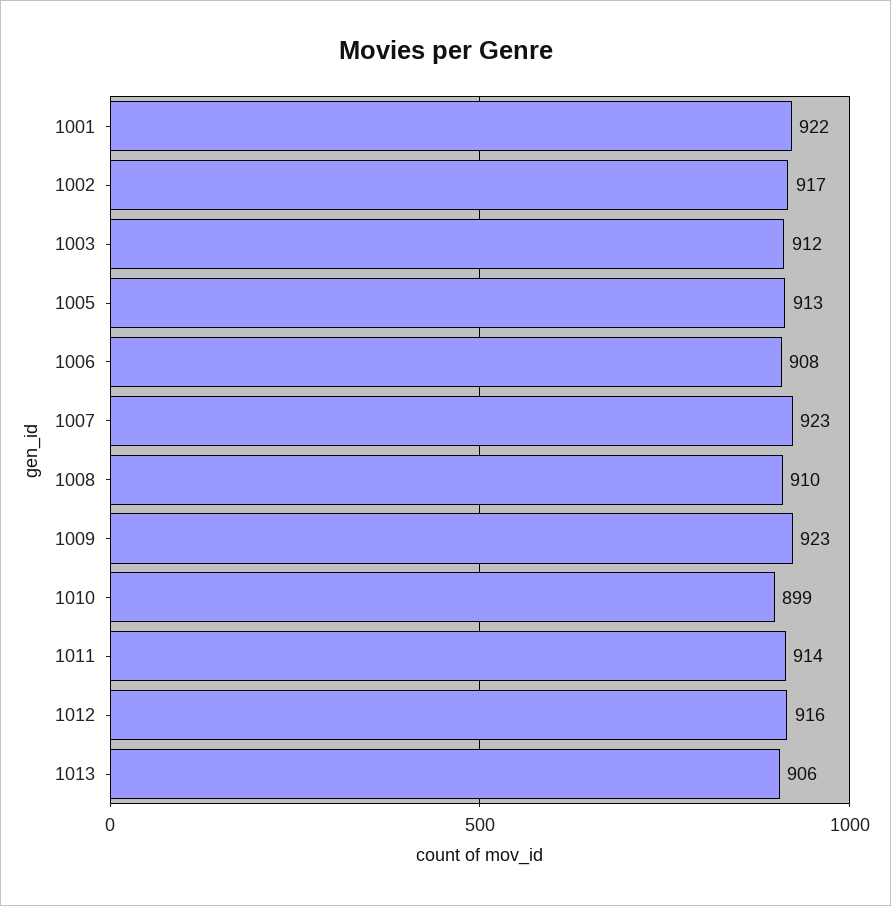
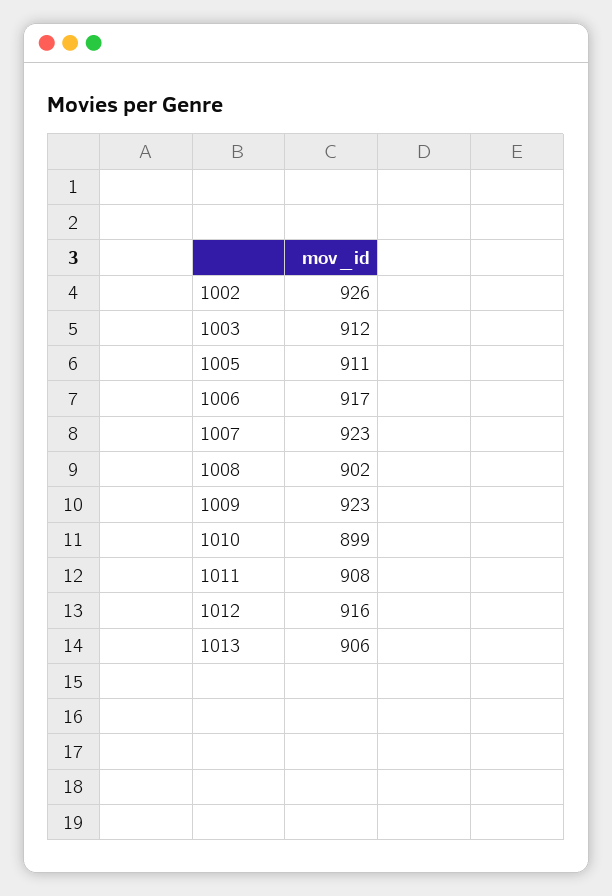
1001: 922 -> none
1002: 917 -> 926
1005: 913 -> 911
1006: 908 -> 917
1008: 910 -> 902
1011: 914 -> 908

